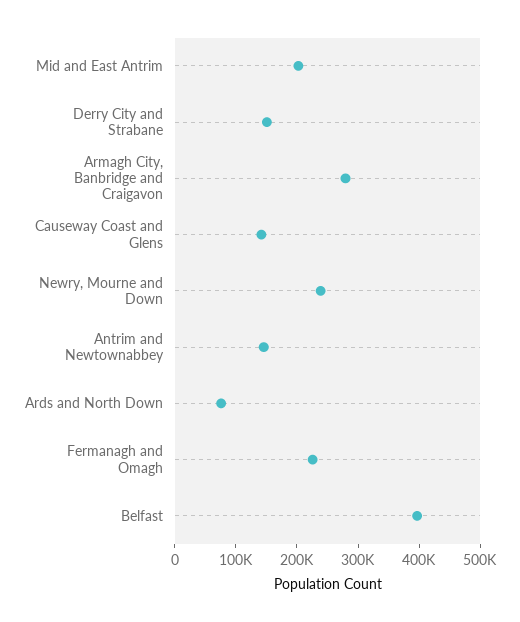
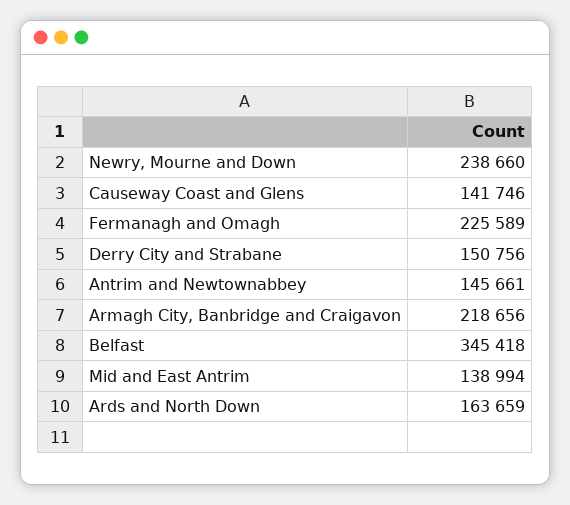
Mid and East Antrim: 200000 -> 138994
Armagh City, Banbridge and Craigavon: 280000 -> 218656
Ards and North Down: 80000 -> 163659
Belfast: 400000 -> 345418

